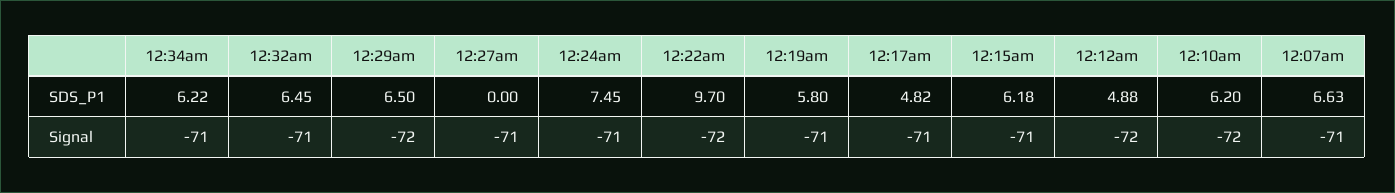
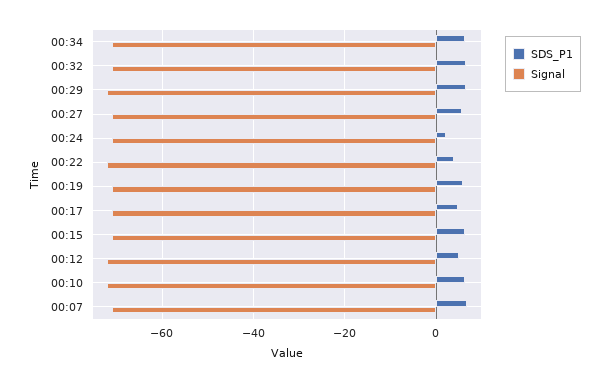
SDS_P1, 12:27am: 0 -> 6
SDS_P1, 12:24am: 7.45 -> 2
SDS_P1, 12:22am: 9.7 -> 4

